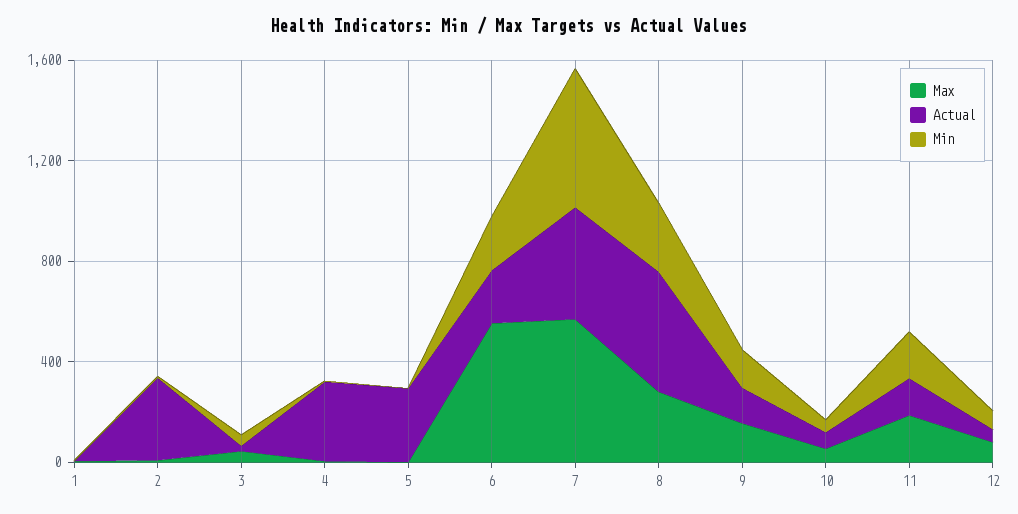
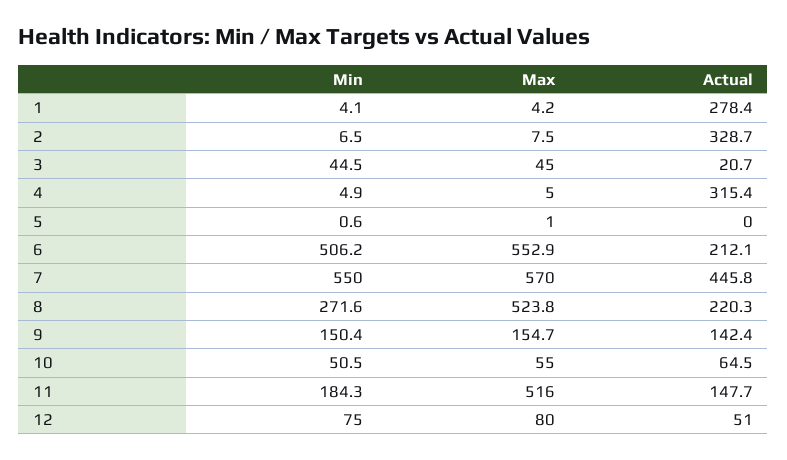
Actual, 1: 0 -> 278.4
Actual, 5: 300 -> 0
Min, 6: 200 -> 506.2
Max, 8: 300 -> 523.8
Actual, 8: 500 -> 220.3
Max, 11: 200 -> 516

